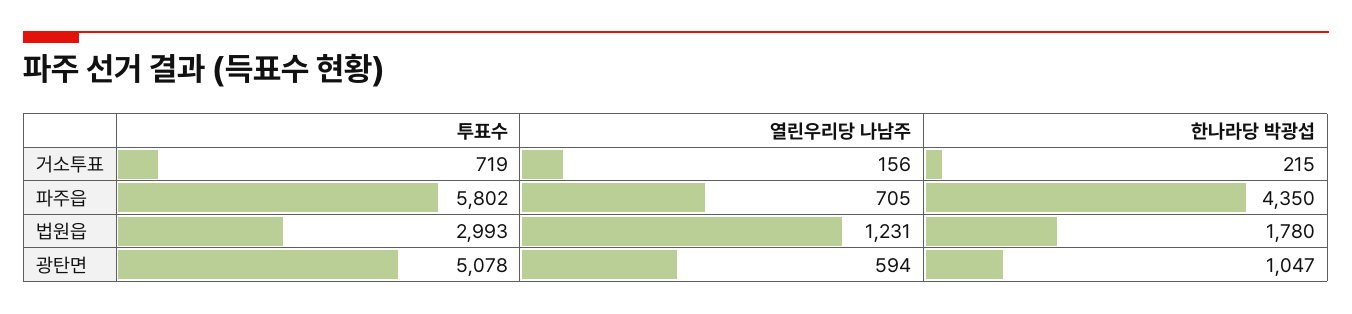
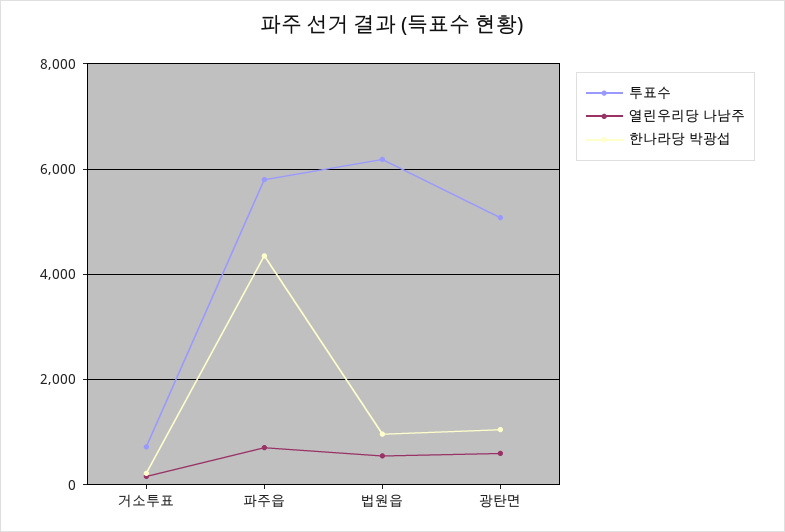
투표수, 법원읍: 2993 -> 6200
열린우리당 나남주, 법원읍: 1231 -> 600
한나라당 박광섭, 법원읍: 1780 -> 1000

